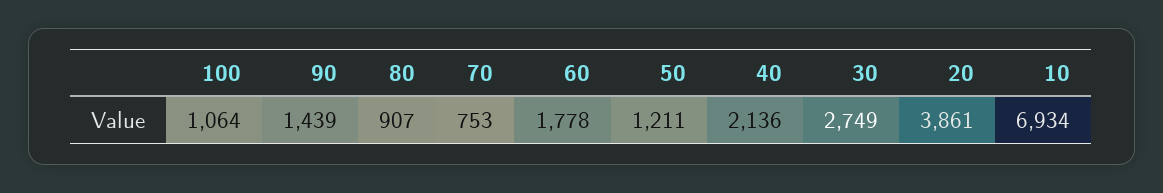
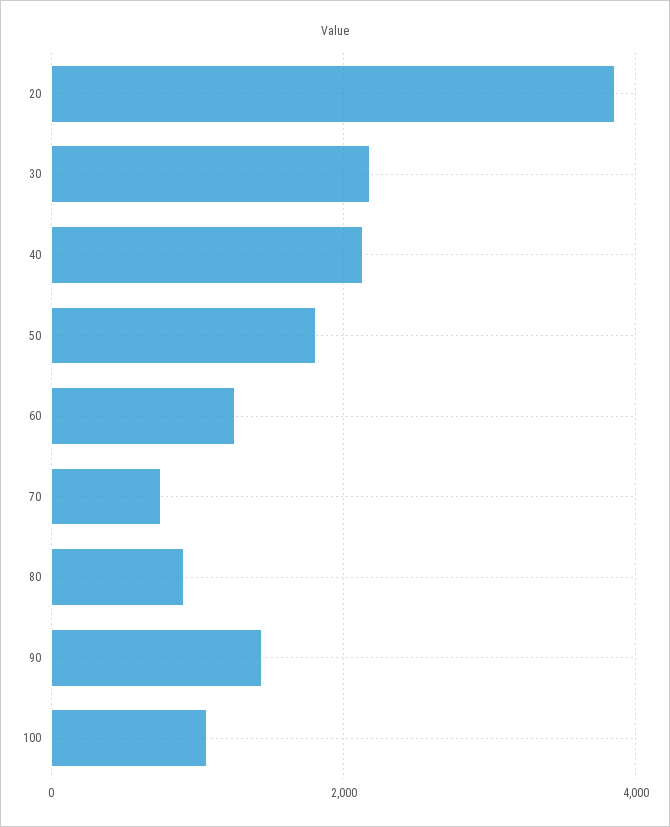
60: 1778 -> 1200
50: 1211 -> 1800
30: 2749 -> 2200
10: 6934 -> none

